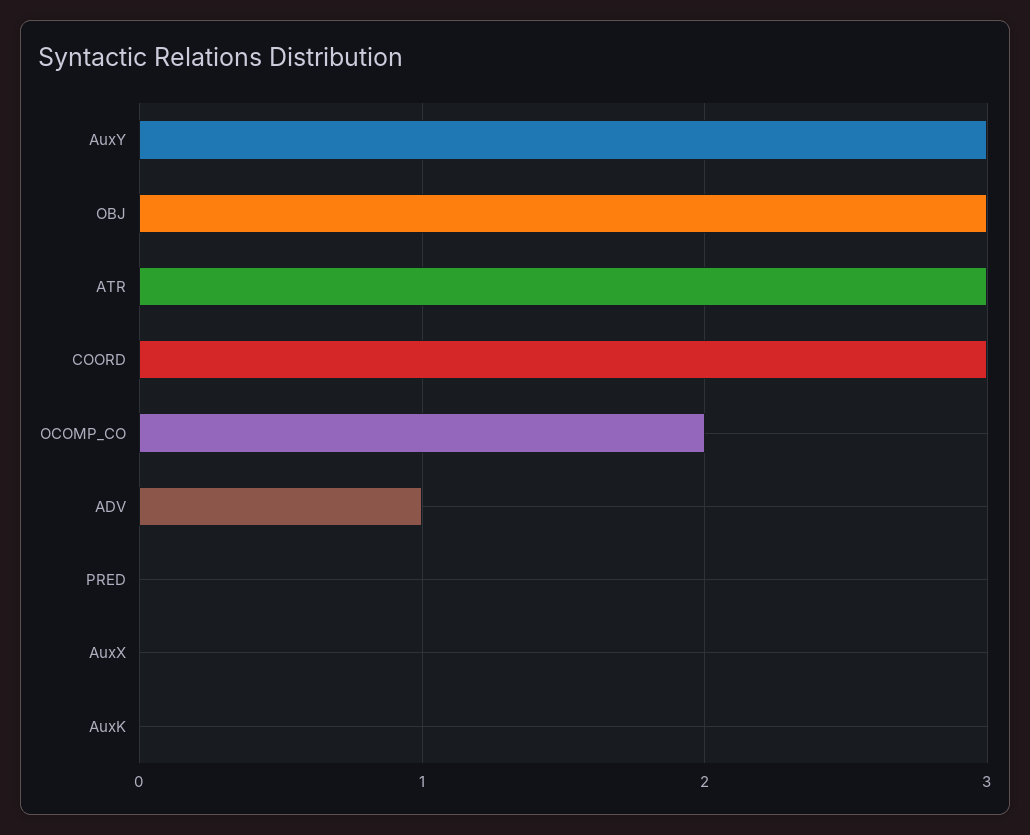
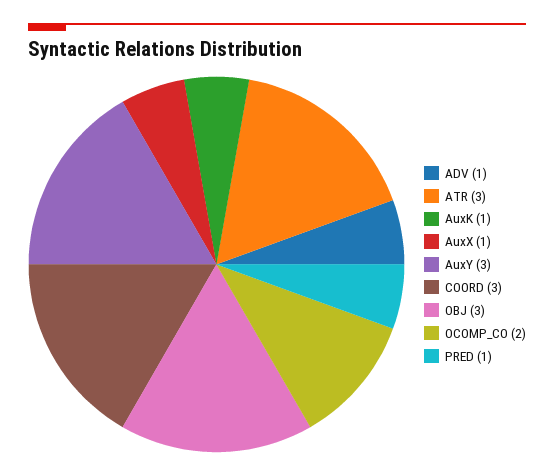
PRED: 0 -> 1
AuxX: 0 -> 1
AuxK: 0 -> 1

